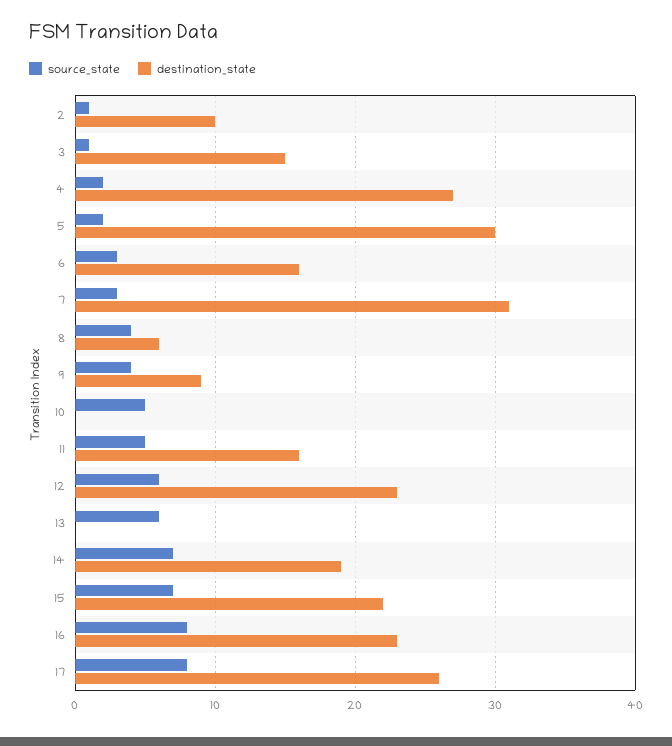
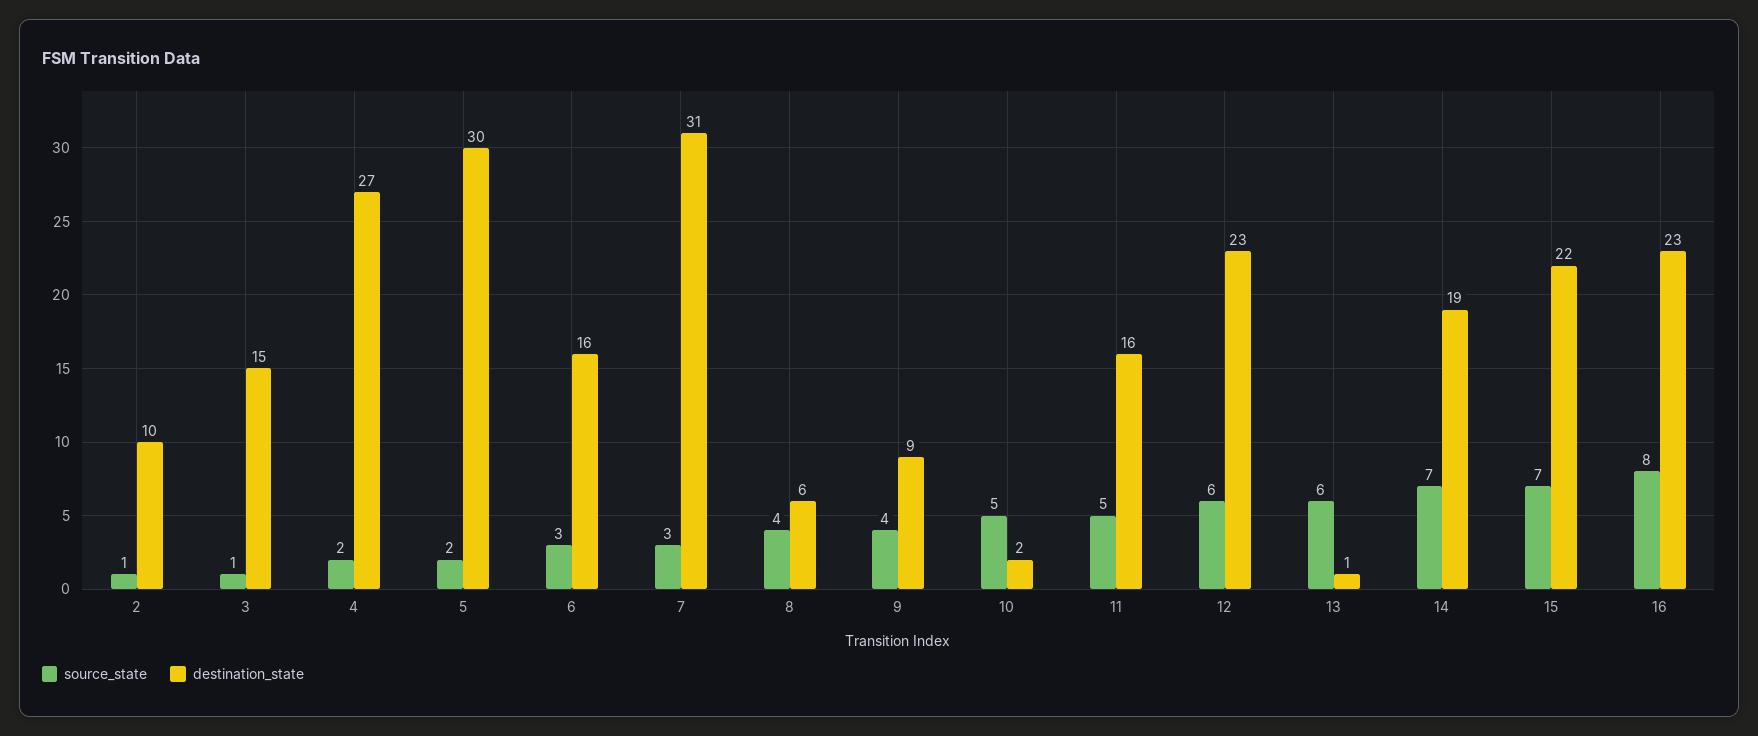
destination_state, 10: 0 -> 2
destination_state, 13: 0 -> 1
source_state, 17: 8 -> none
destination_state, 17: 26 -> none

